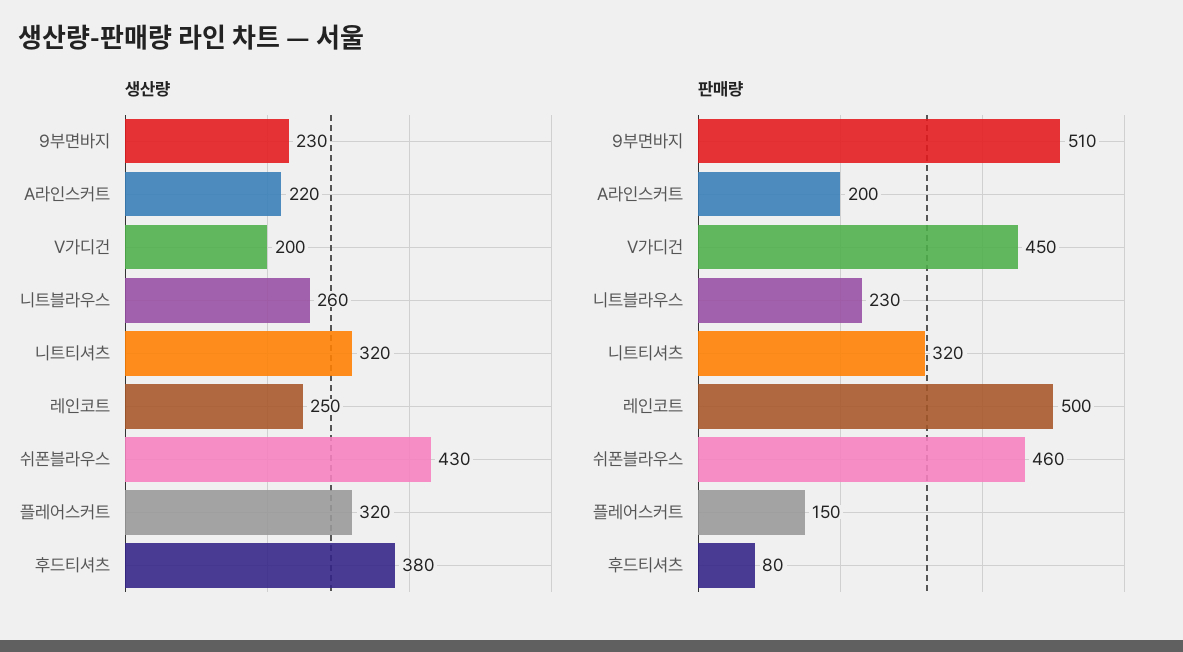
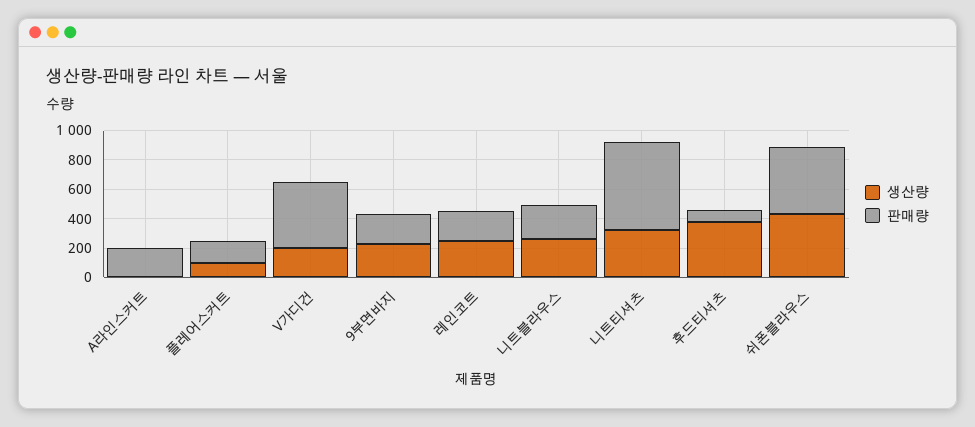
생산량, A라인스커트: 220 -> 0
생산량, 플레어스커트: 320 -> 100
판매량, 9부면바지: 510 -> 200
판매량, 니트티셔츠: 320 -> 600
판매량, 레인코트: 500 -> 200

